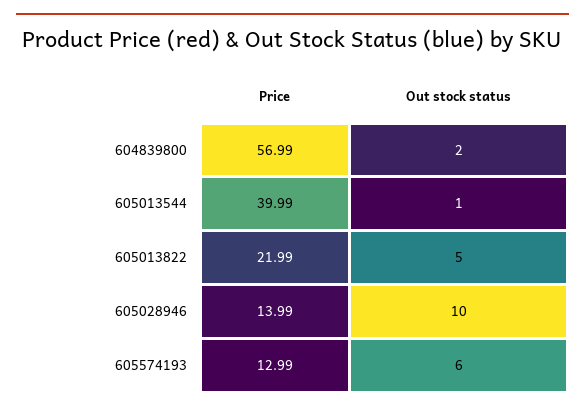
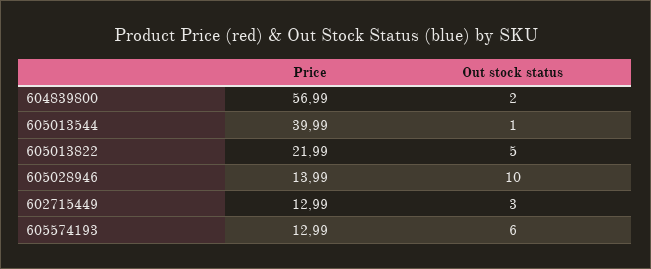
Price, 602715449: none -> 12.99
Out stock status, 602715449: none -> 3

